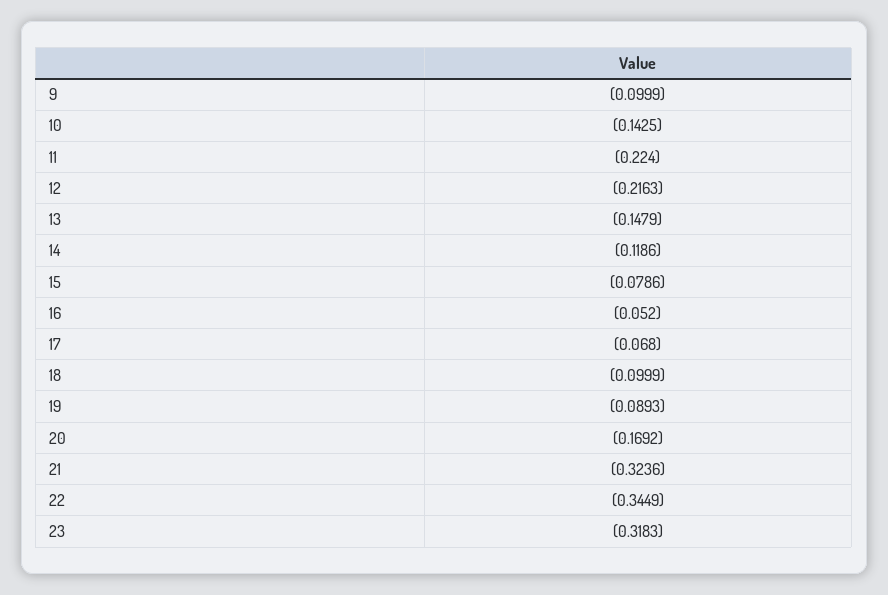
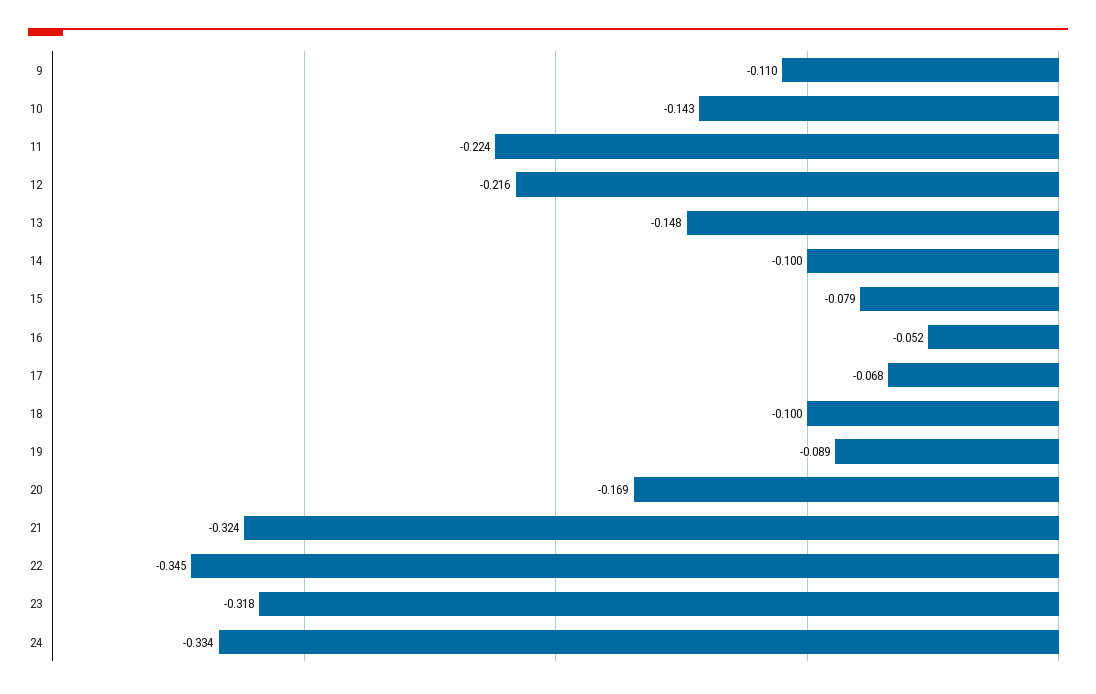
9: -0.0999 -> -0.11
14: -0.1186 -> -0.1
24: none -> -0.334

